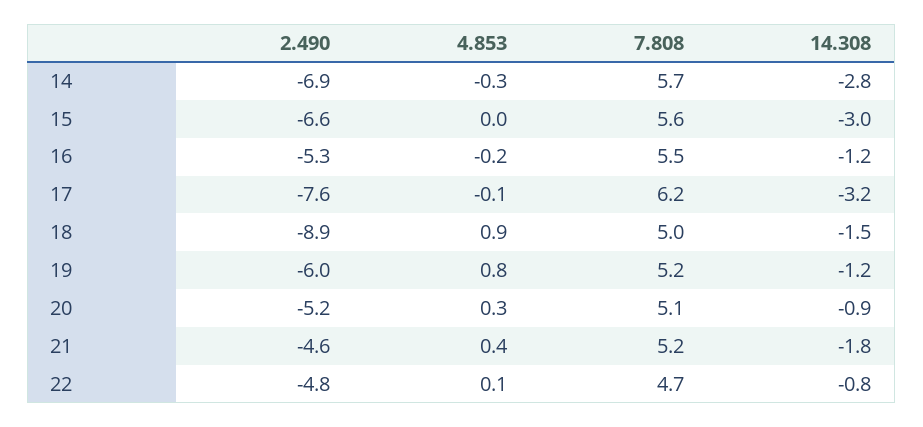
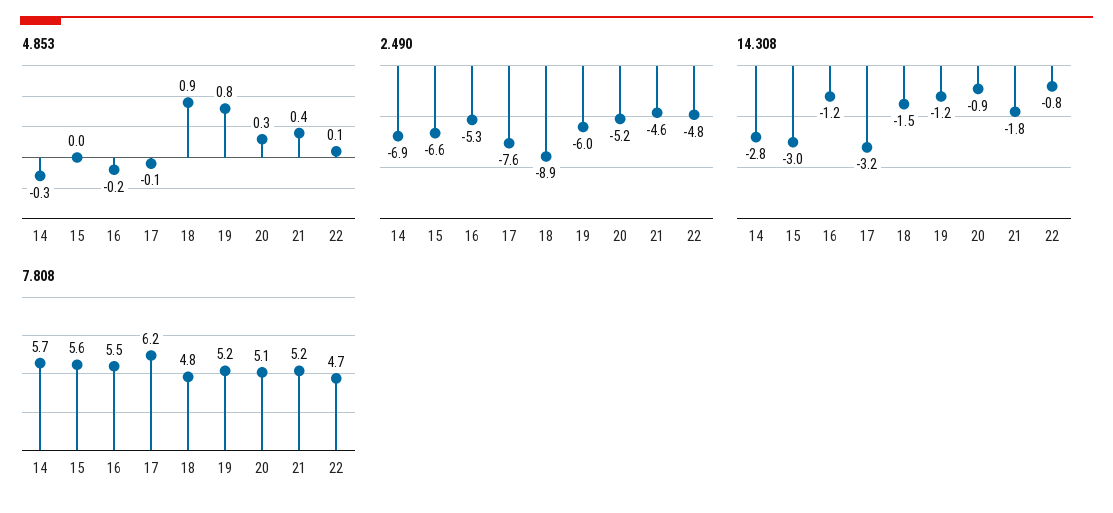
7.808, 18: 5 -> 4.8

